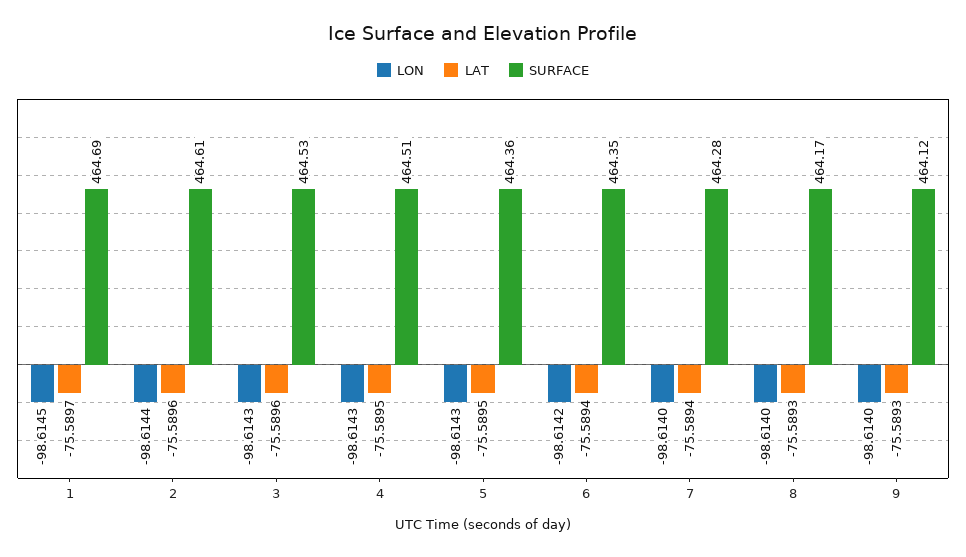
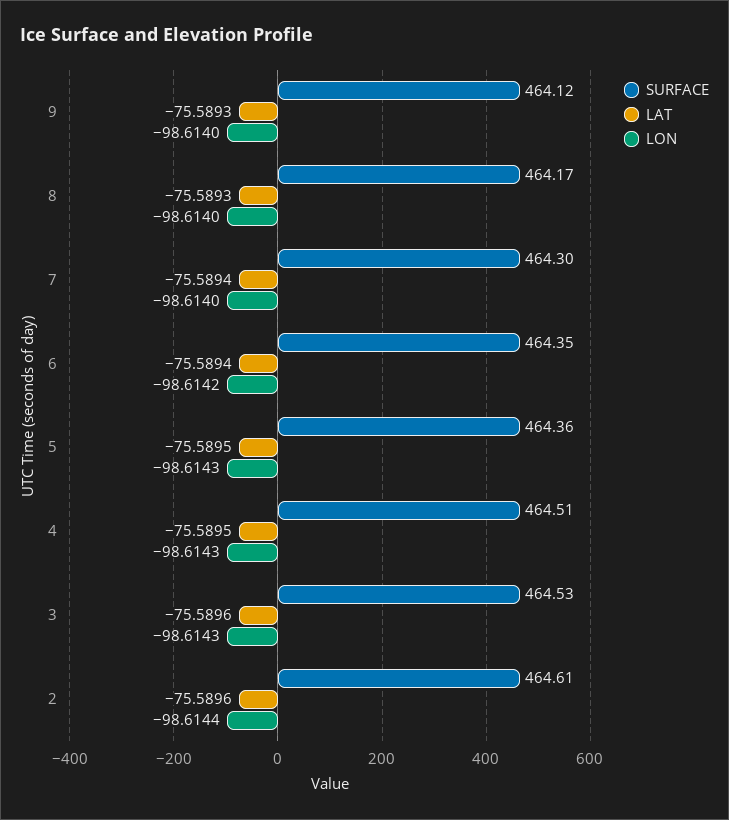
LON, 1: -98.6145 -> none
LAT, 1: -75.5897 -> none
SURFACE, 1: 464.69 -> none
SURFACE, 7: 464.28 -> 464.3

